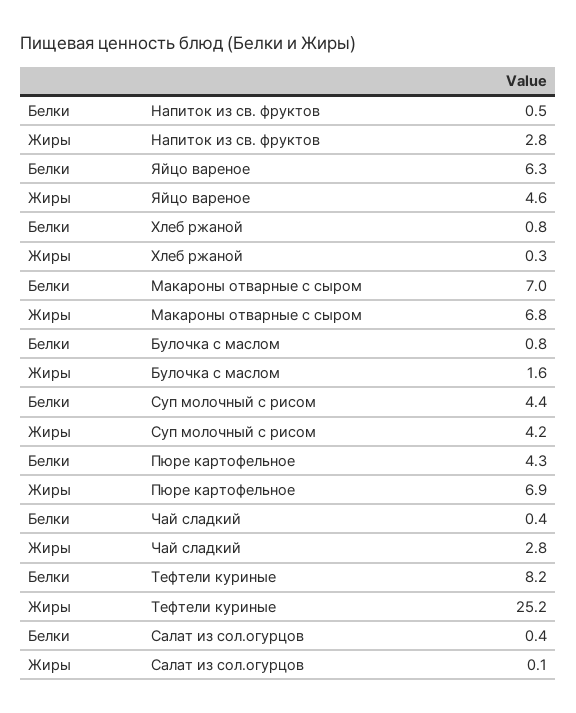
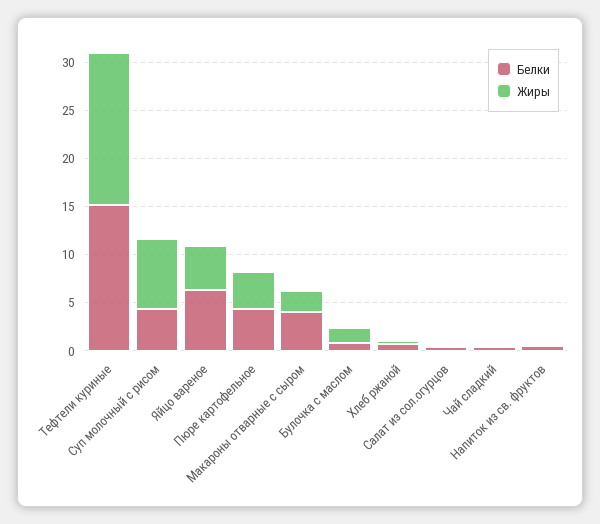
Жиры, Напиток из св. фруктов: 2.8 -> 0
Белки, Макароны отварные с сыром: 7 -> 4
Жиры, Макароны отварные с сыром: 6.8 -> 2
Жиры, Суп молочный с рисом: 4.2 -> 7
Жиры, Пюре картофельное: 6.9 -> 4
Жиры, Чай сладкий: 2.8 -> 0
Белки, Тефтели куриные: 8.2 -> 15
Жиры, Тефтели куриные: 25.2 -> 16

